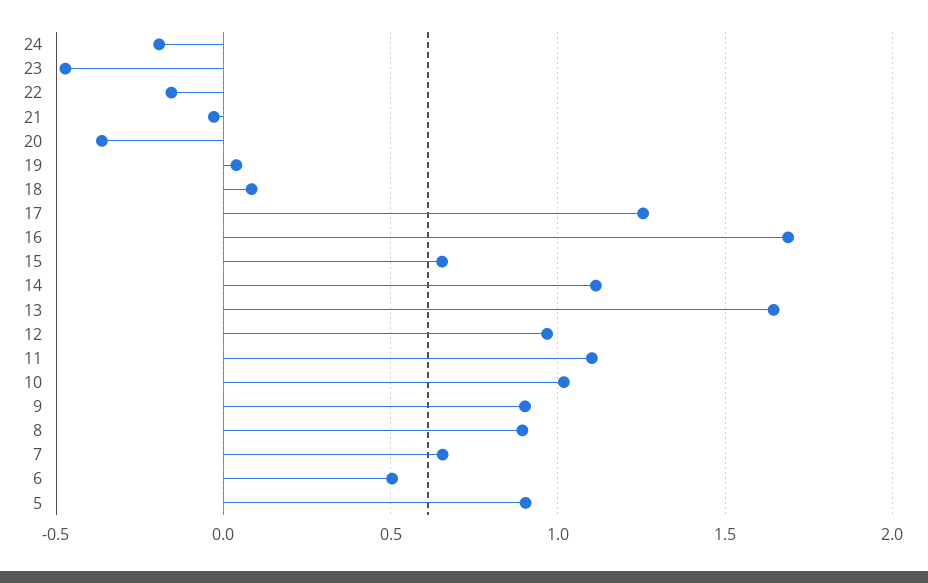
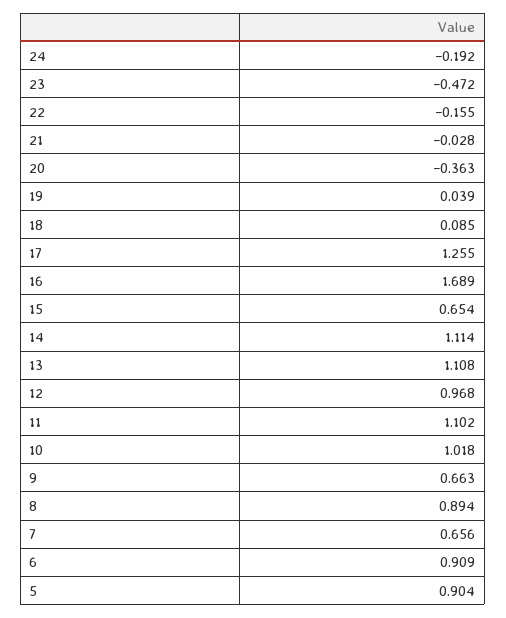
13: 1.65 -> 1.108
9: 0.9 -> 0.663
6: 0.5 -> 0.909

